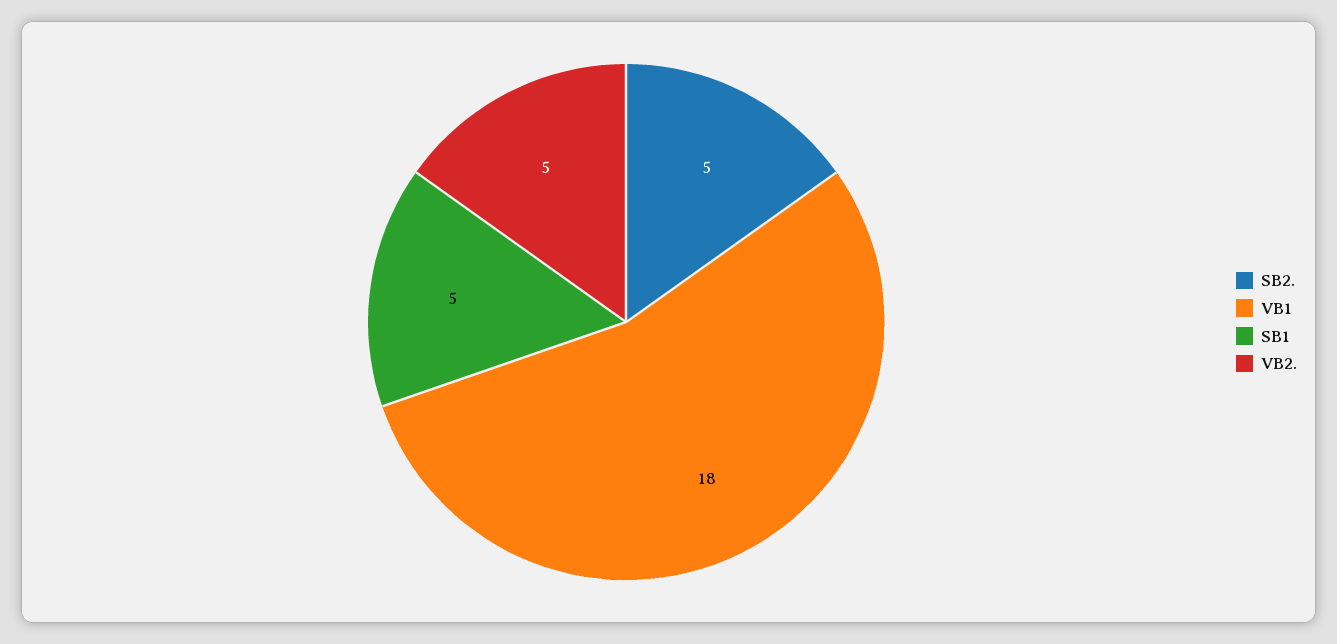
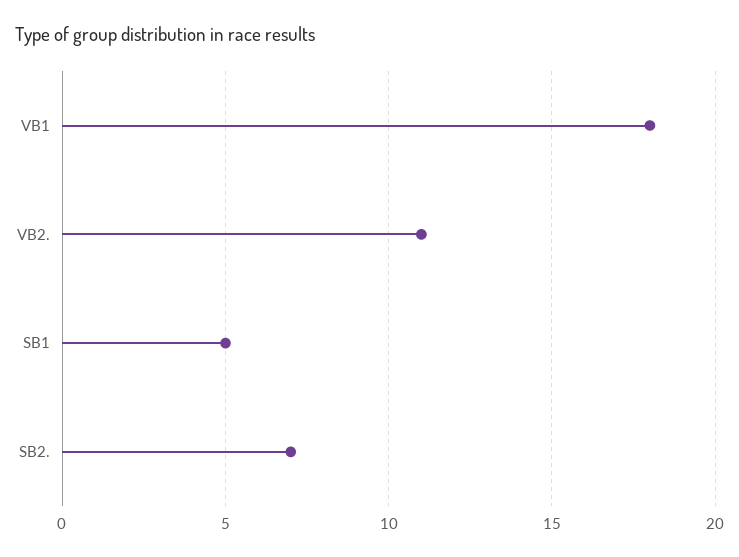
SB2.: 5 -> 7
VB2.: 5 -> 11

